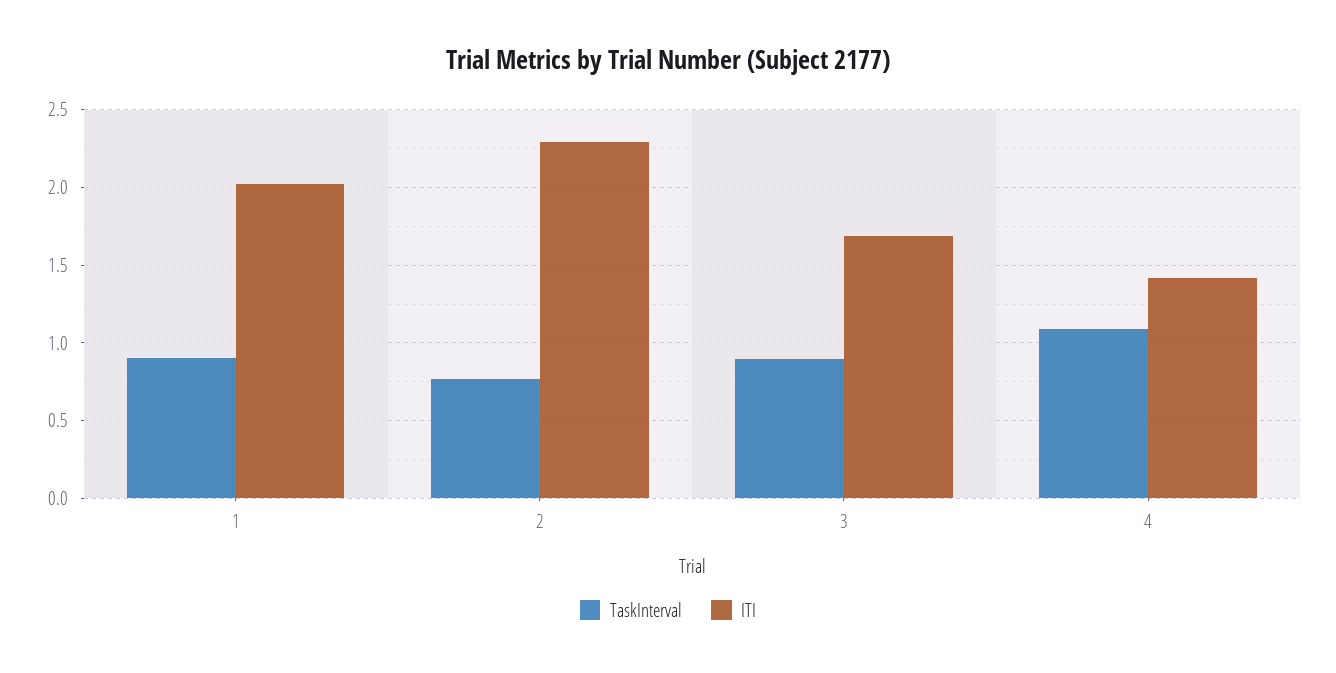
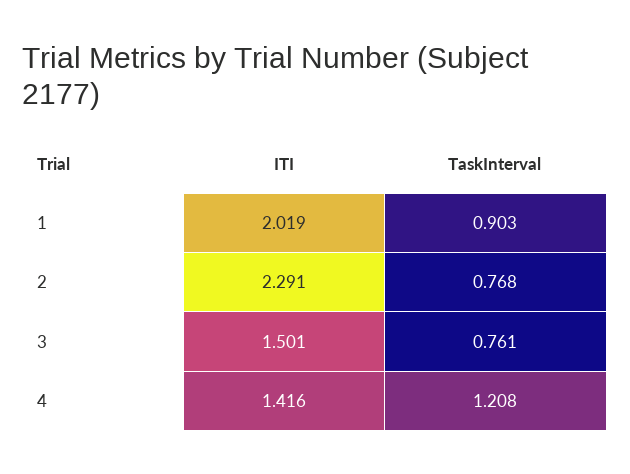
TaskInterval, 3: 0.9 -> 0.761
ITI, 3: 1.7 -> 1.501
TaskInterval, 4: 1.1 -> 1.208

